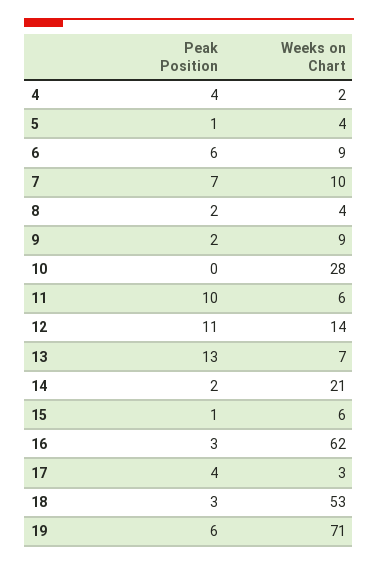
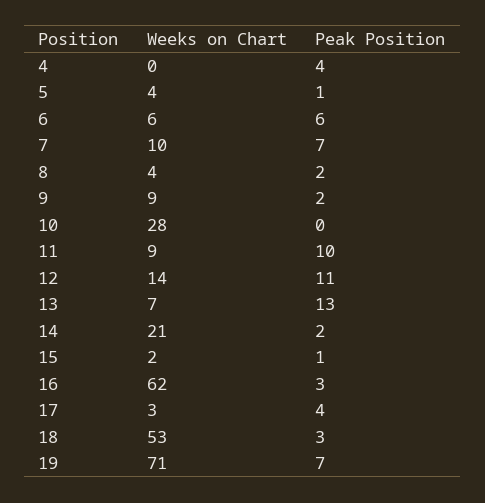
Weeks on Chart, 4: 2 -> 0
Weeks on Chart, 6: 9 -> 6
Weeks on Chart, 11: 6 -> 9
Weeks on Chart, 15: 6 -> 2
Peak Position, 19: 6 -> 7

